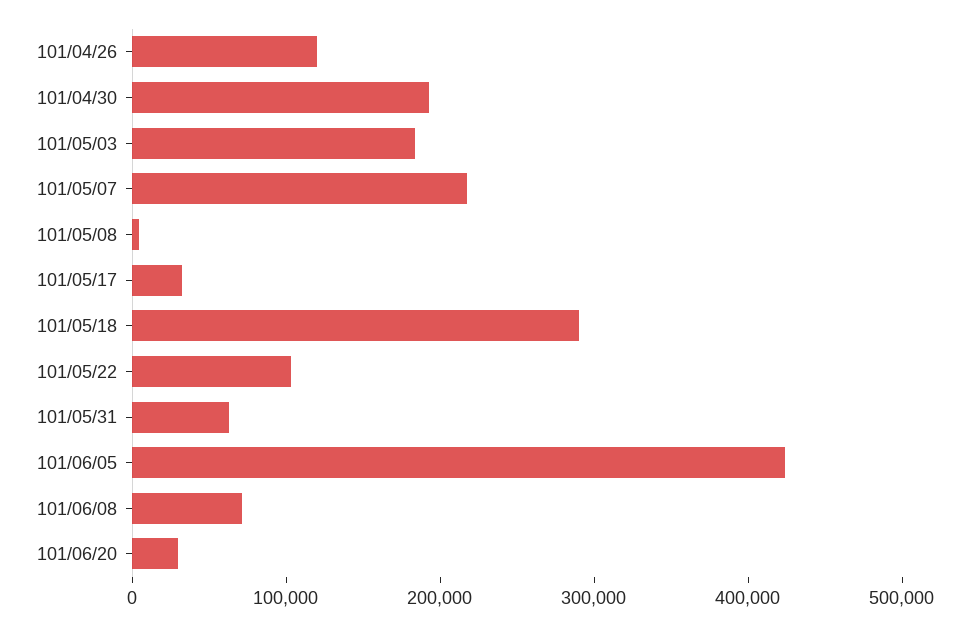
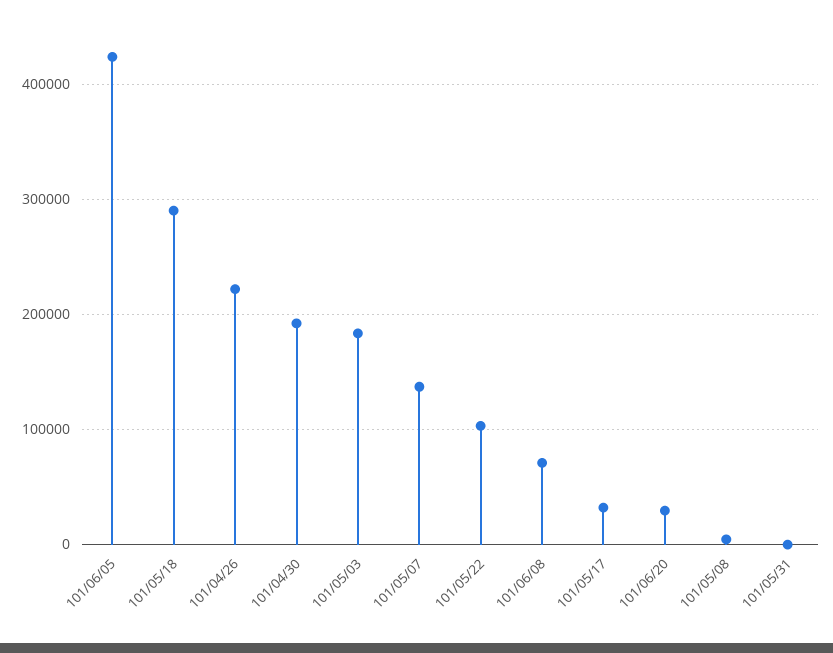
101/04/26: 120000 -> 220000
101/05/07: 220000 -> 140000
101/05/31: 60000 -> 0

